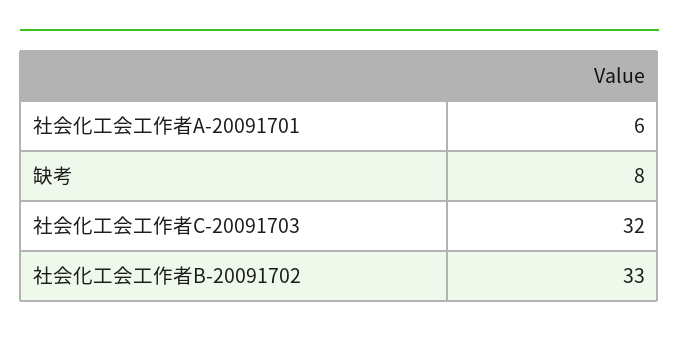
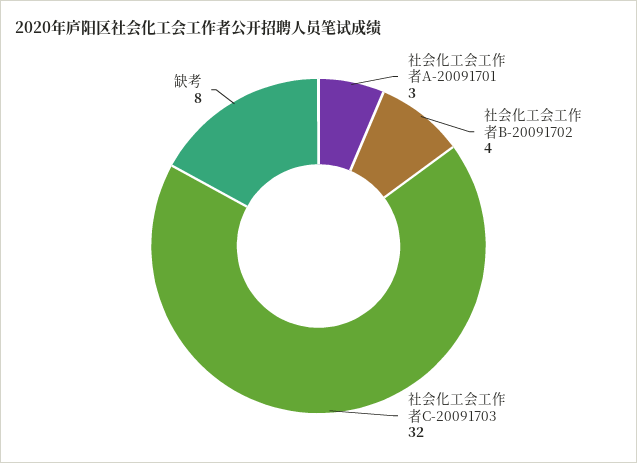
社会化工会工作者A-20091701: 6 -> 3
社会化工会工作者B-20091702: 33 -> 4

